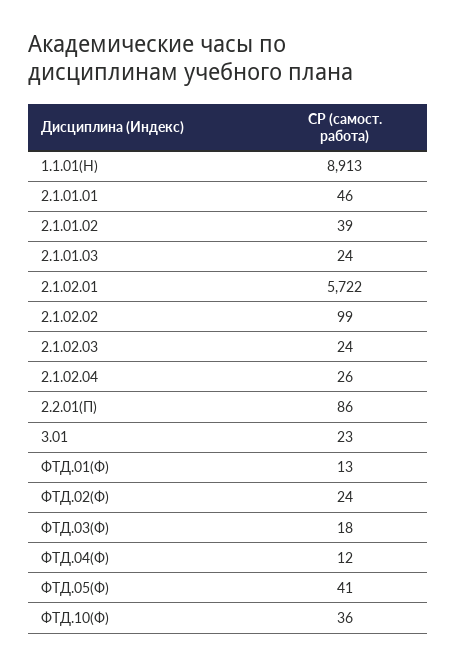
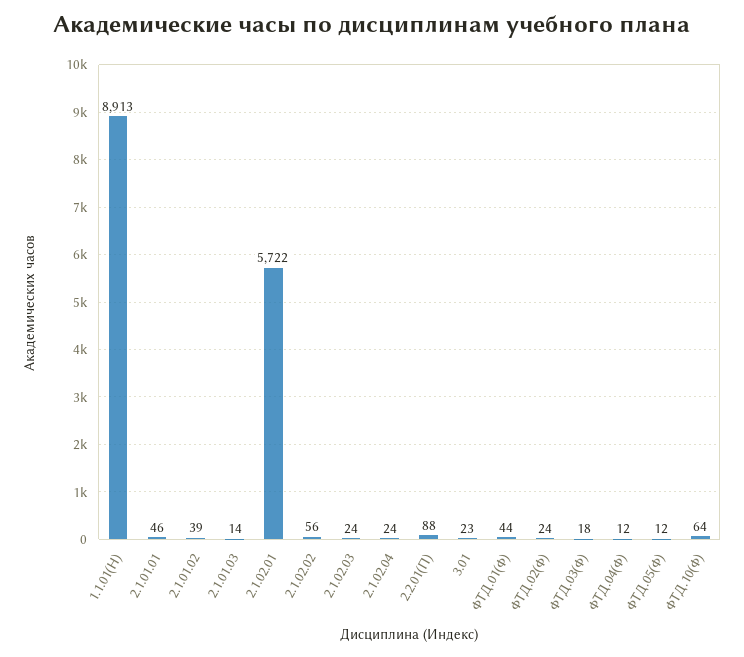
2.1.01.03: 24 -> 14
2.1.02.02: 99 -> 56
2.1.02.04: 26 -> 24
2.2.01(П): 86 -> 88
ФТД.01(Ф): 13 -> 44
ФТД.05(Ф): 41 -> 12
ФТД.10(Ф): 36 -> 64

